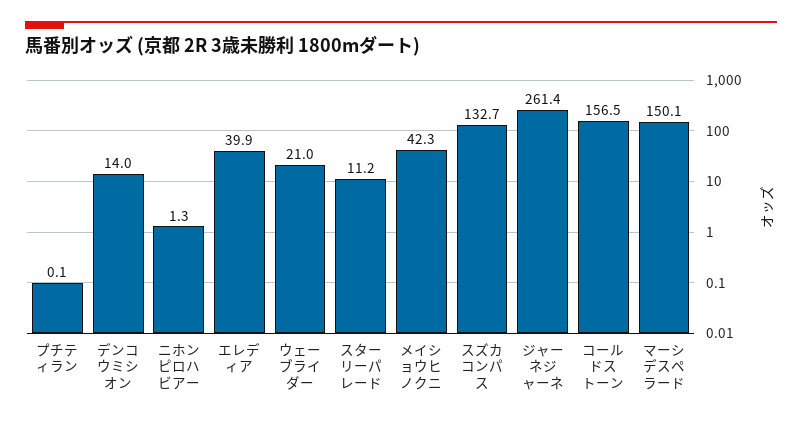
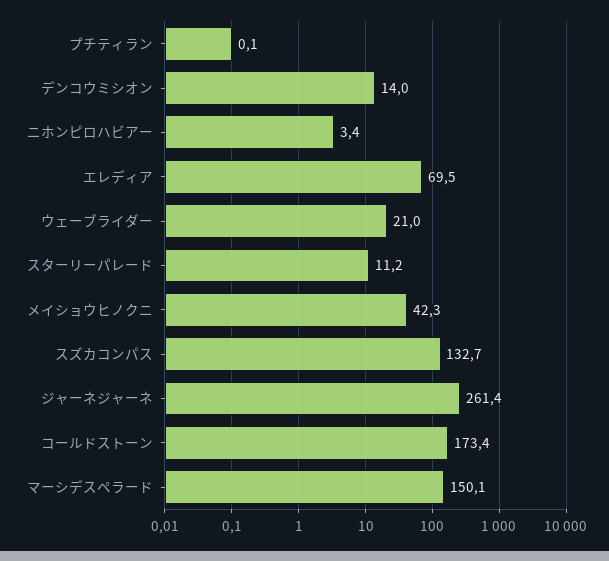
ニホンピロハビアー: 1.3 -> 3.4
エレディア: 39.9 -> 69.5
コールドストーン: 156.5 -> 173.4

